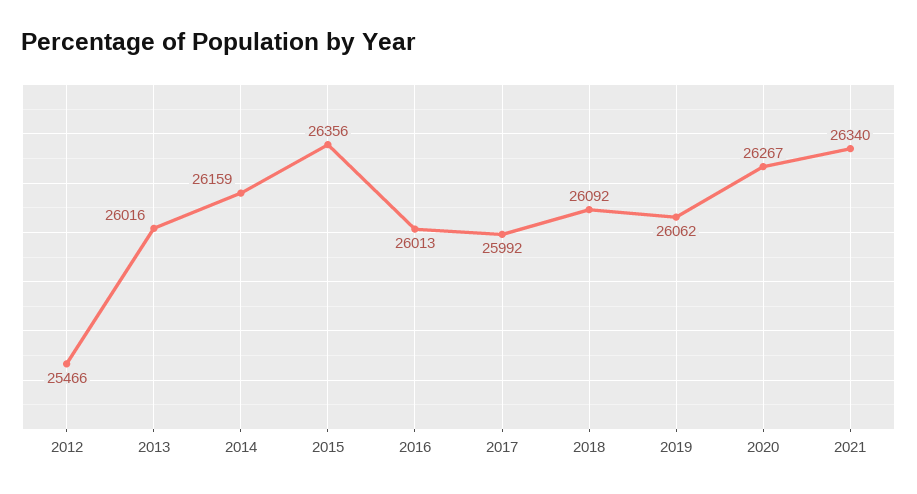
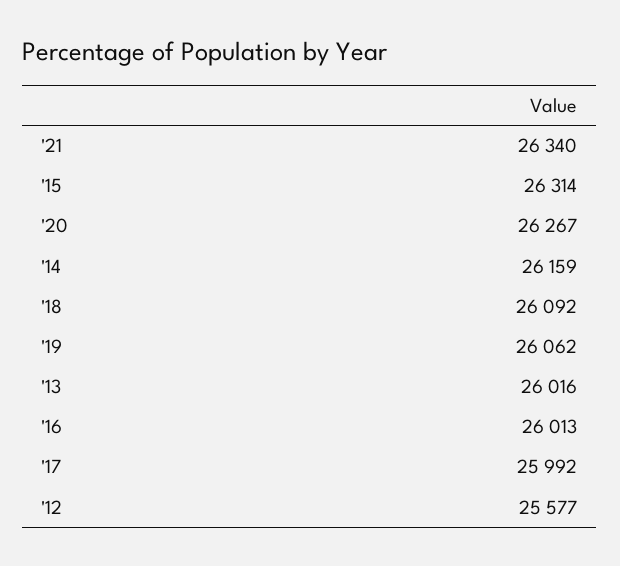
2012: 25466 -> 25577
2015: 26356 -> 26314

